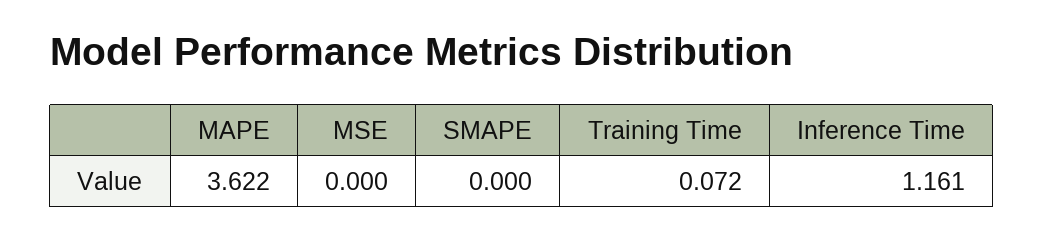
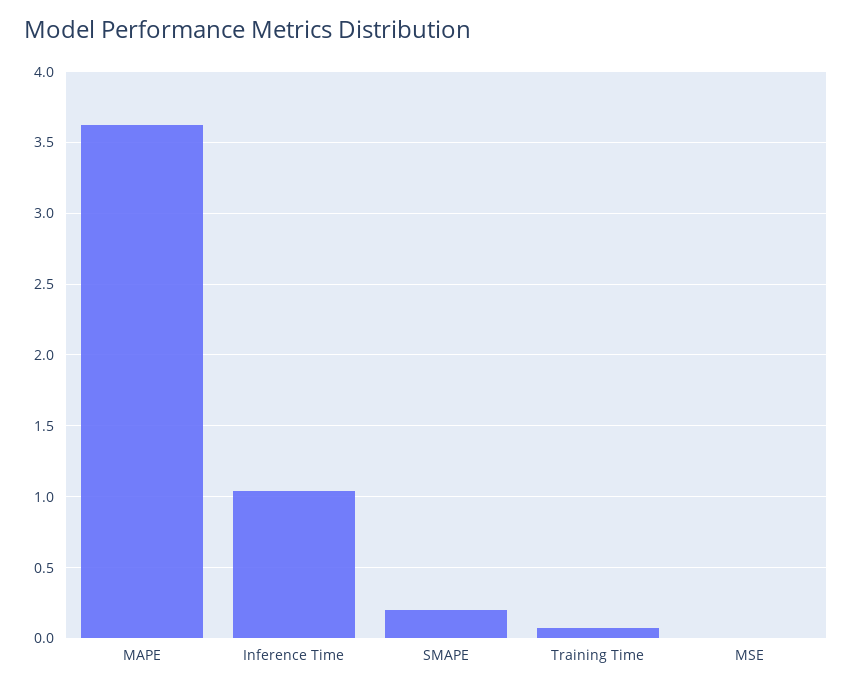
SMAPE: 0 -> 0.2
Inference Time: 1.161 -> 1.05

